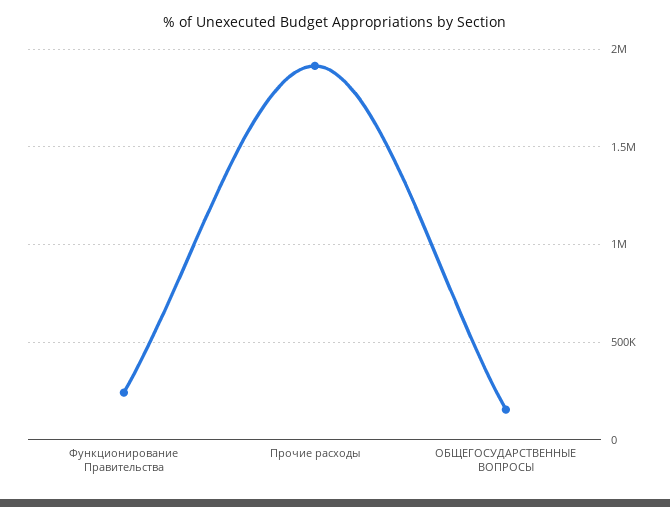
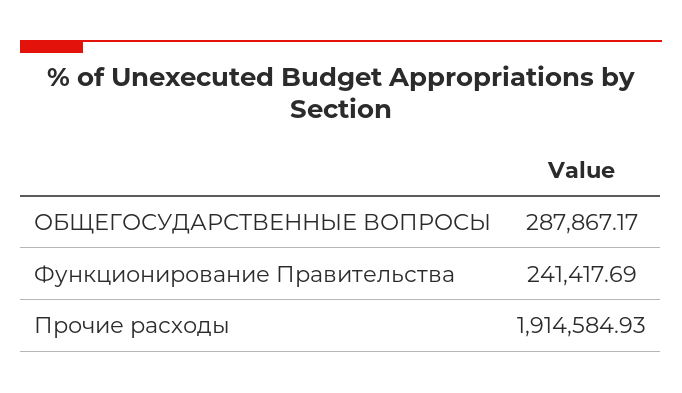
ОБЩЕГОСУДАРСТВЕННЫЕ ВОПРОСЫ: 150000 -> 287867.17

